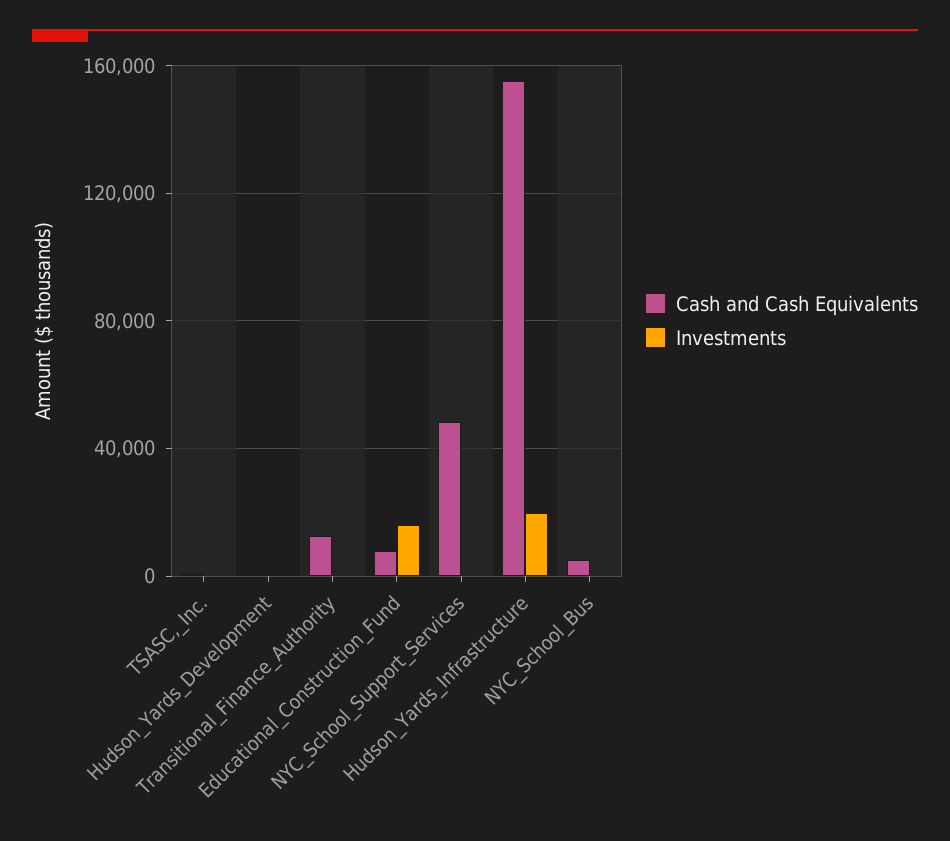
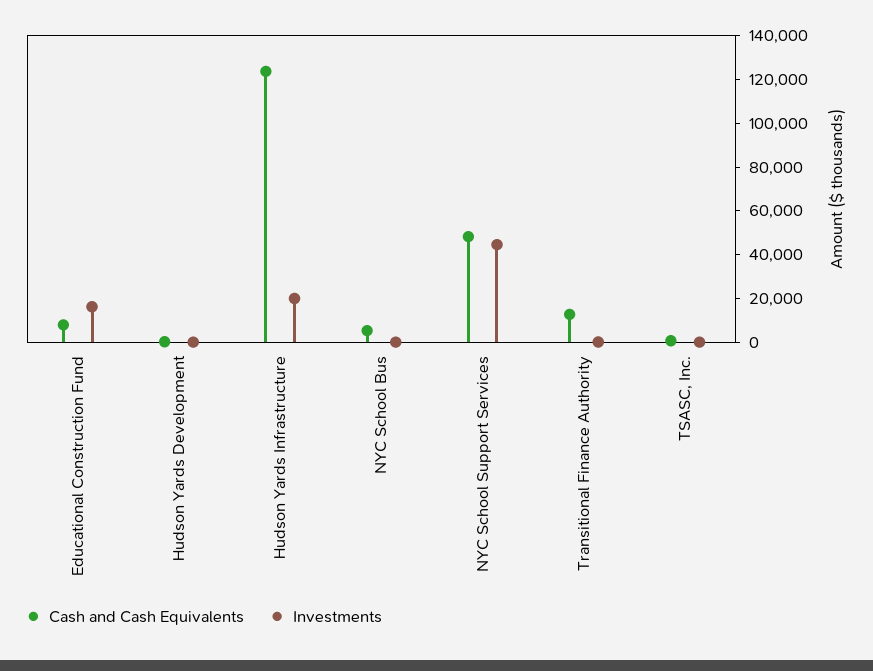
Investments, NYC_School_Support_Services: 0 -> 45000
Cash and Cash Equivalents, Hudson_Yards_Infrastructure: 155000 -> 125000

